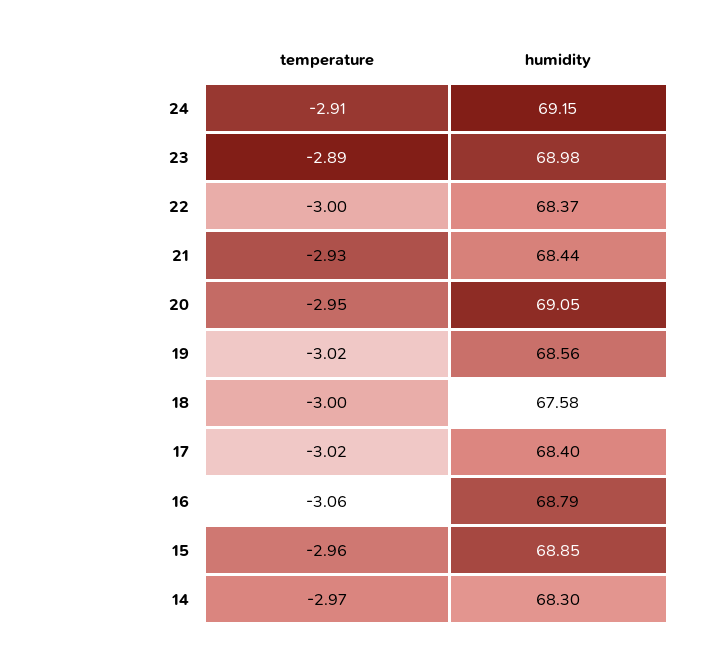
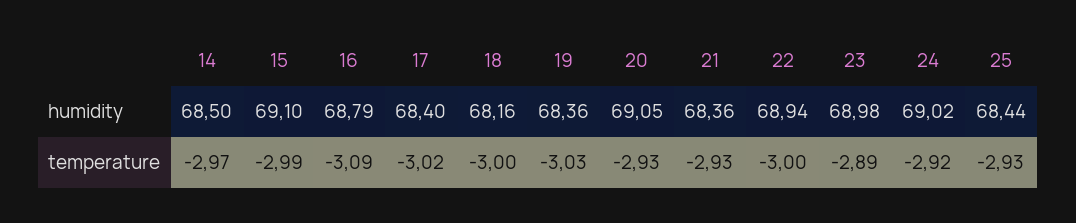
temperature, 24: -2.91 -> -2.92
humidity, 24: 69.15 -> 69.02
humidity, 22: 68.37 -> 68.94
humidity, 21: 68.44 -> 68.36
temperature, 20: -2.95 -> -2.93
temperature, 19: -3.02 -> -3.03
humidity, 19: 68.56 -> 68.36
humidity, 18: 67.58 -> 68.16
temperature, 16: -3.06 -> -3.09
temperature, 15: -2.96 -> -2.99
humidity, 15: 68.85 -> 69.1
humidity, 14: 68.3 -> 68.5
humidity, 25: none -> 68.44
temperature, 25: none -> -2.93

